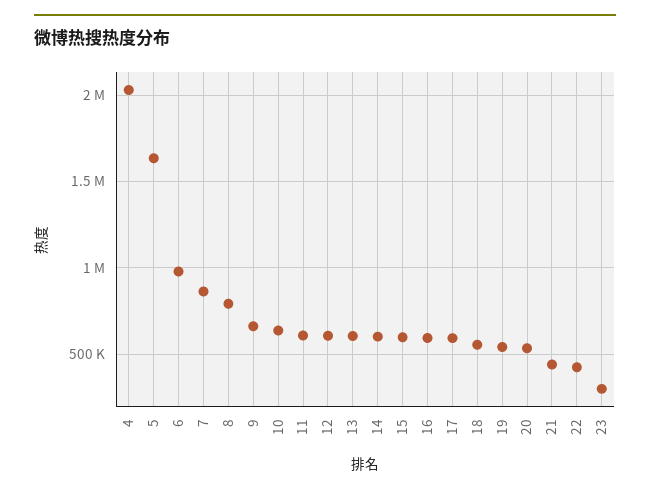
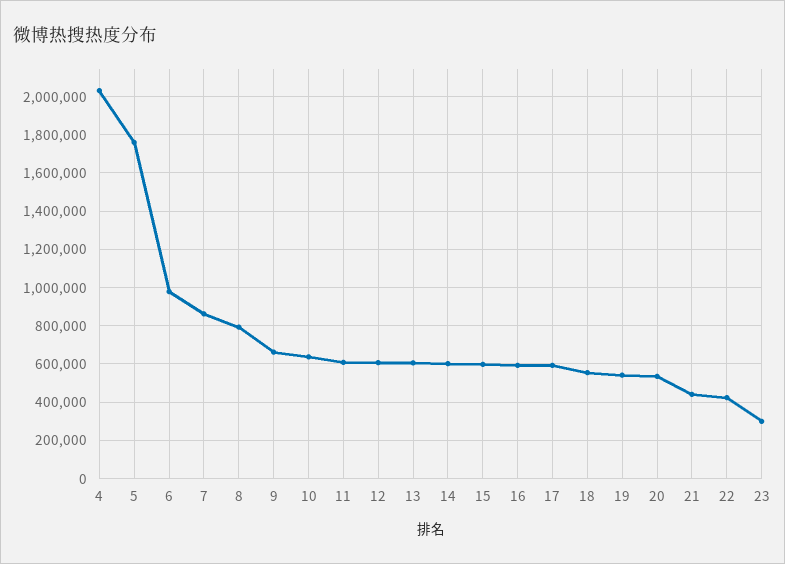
5: 1650000 -> 1750000

